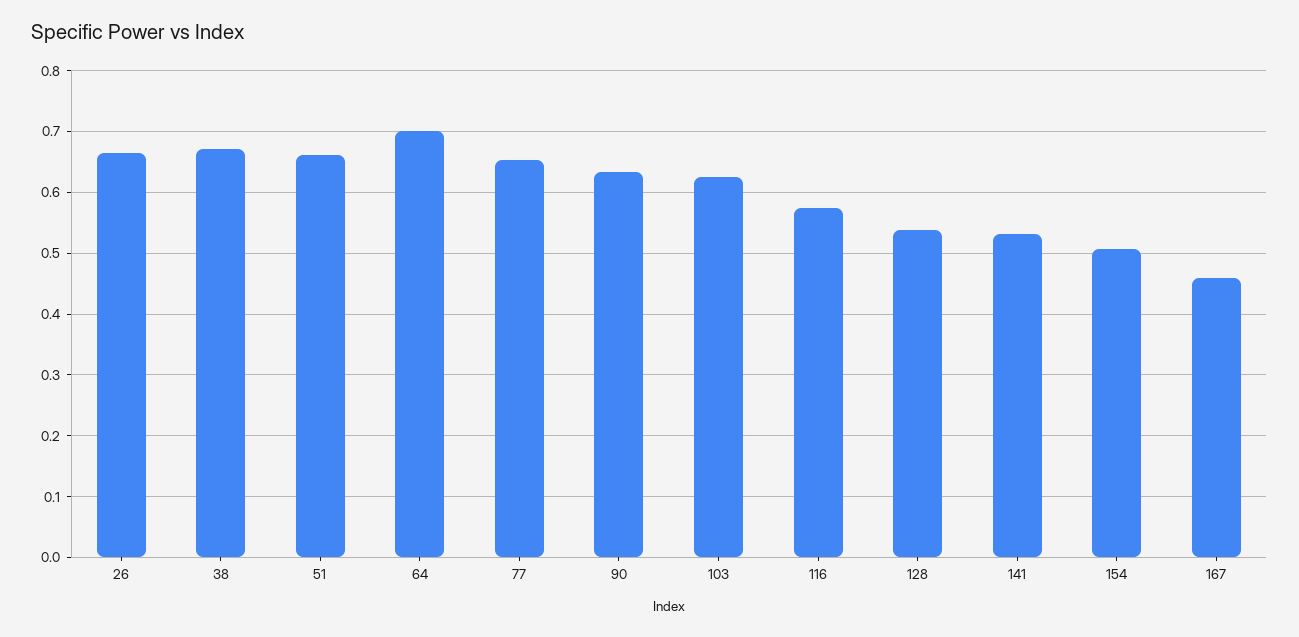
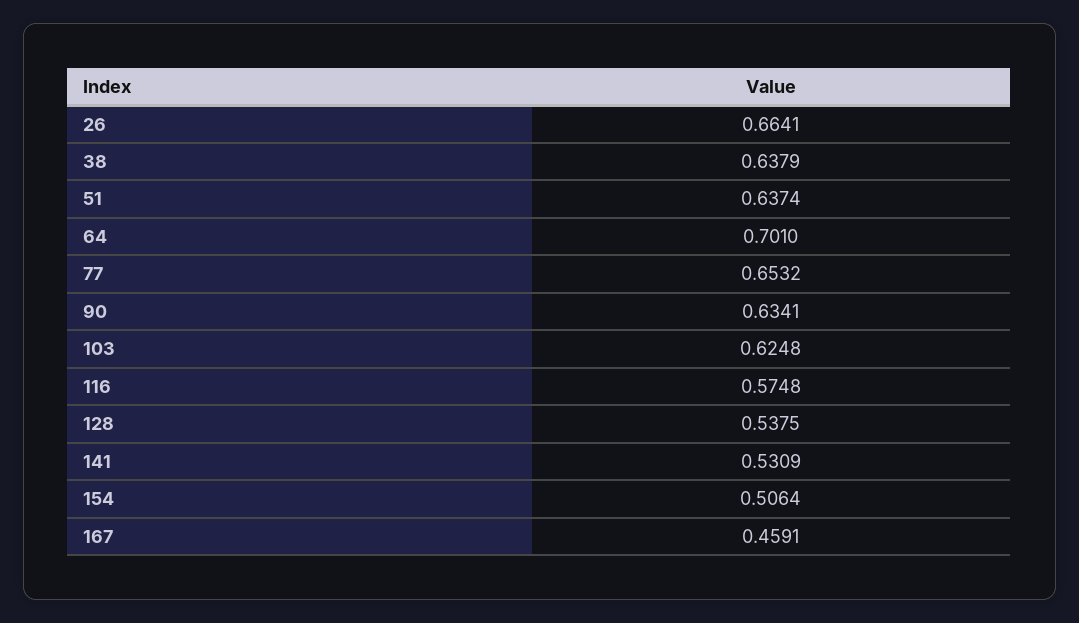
38: 0.67 -> 0.6379
51: 0.66 -> 0.6374

